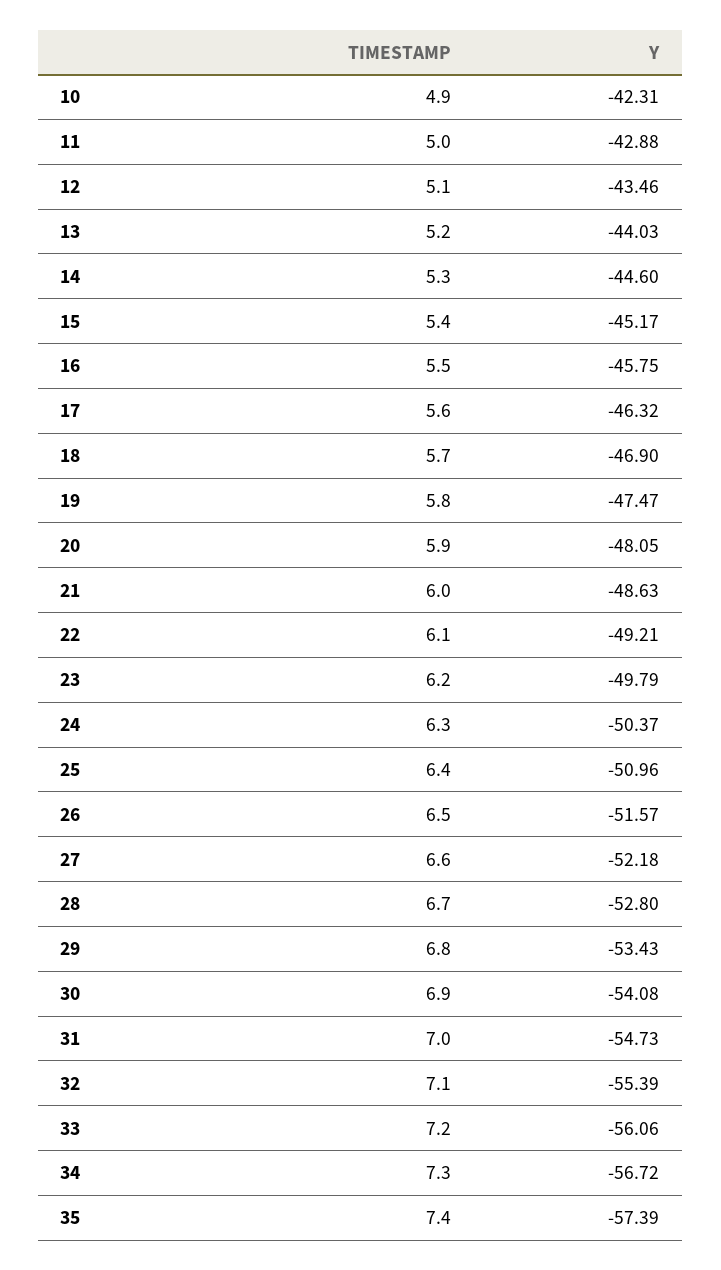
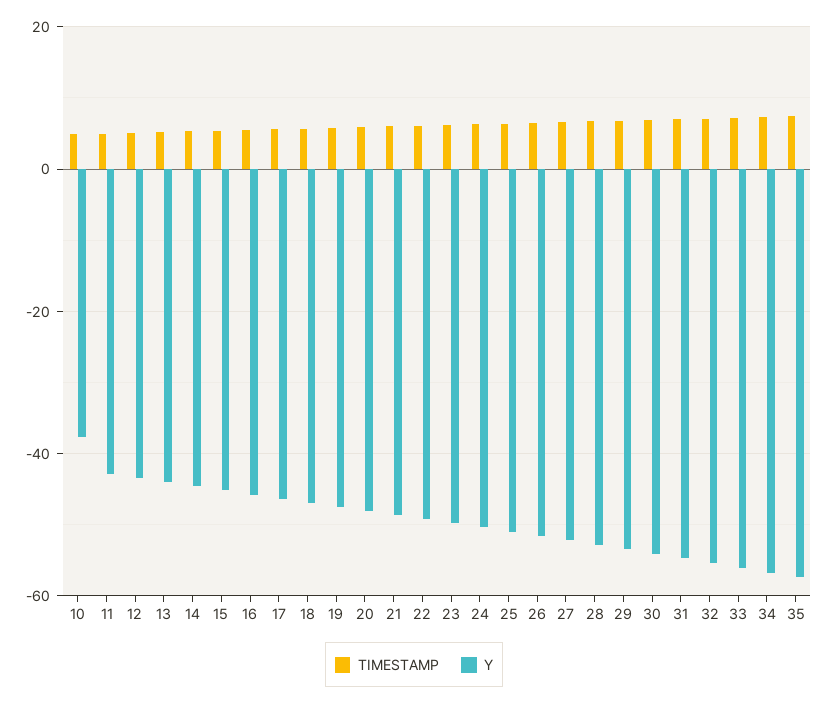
Y, 10: -42.31 -> -38

